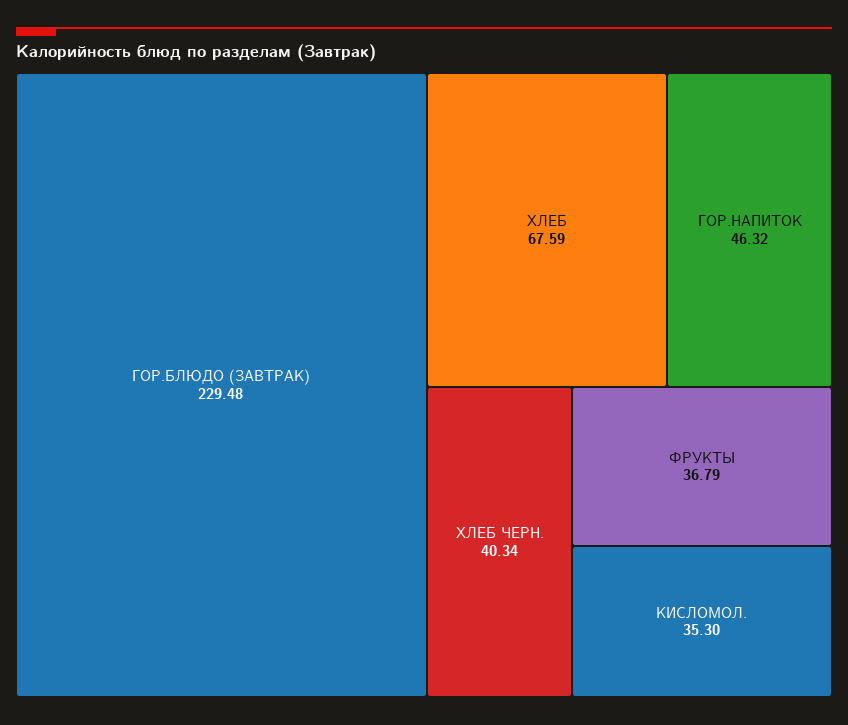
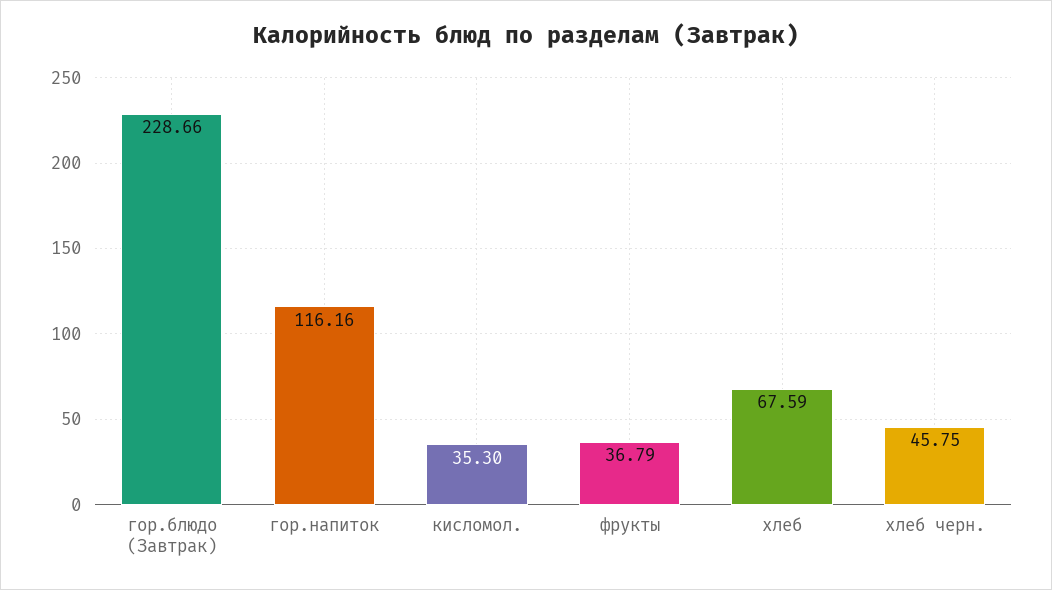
ГОР.БЛЮДО (ЗАВТРАК): 229.48 -> 228.66
ГОР.НАПИТОК: 46.32 -> 116.16
ХЛЕБ ЧЕРН.: 40.34 -> 45.75

